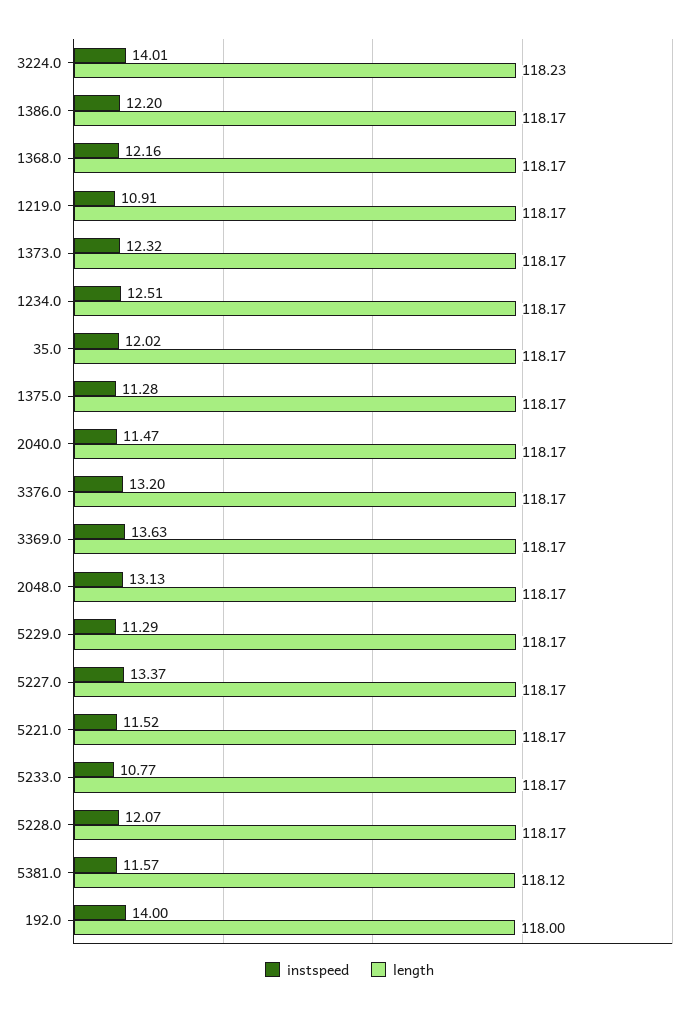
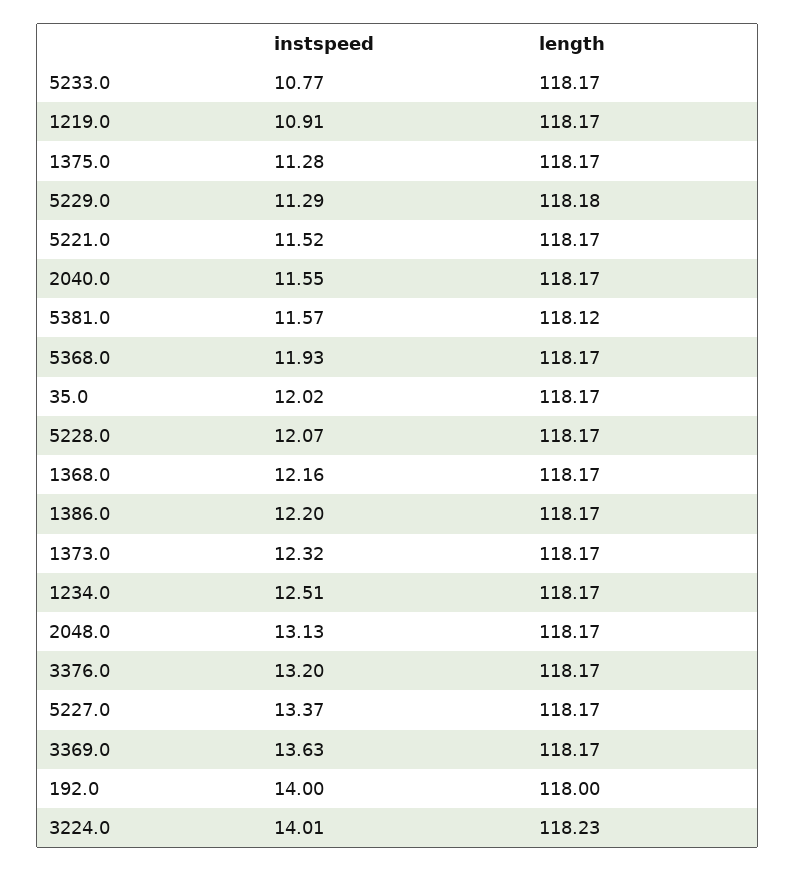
instspeed, 2040.0: 11.47 -> 11.55
length, 5229.0: 118.17 -> 118.18
instspeed, 5368.0: none -> 11.93
length, 5368.0: none -> 118.17

